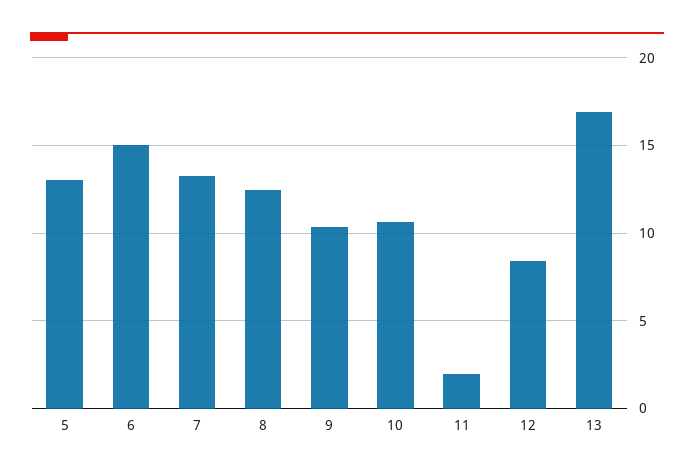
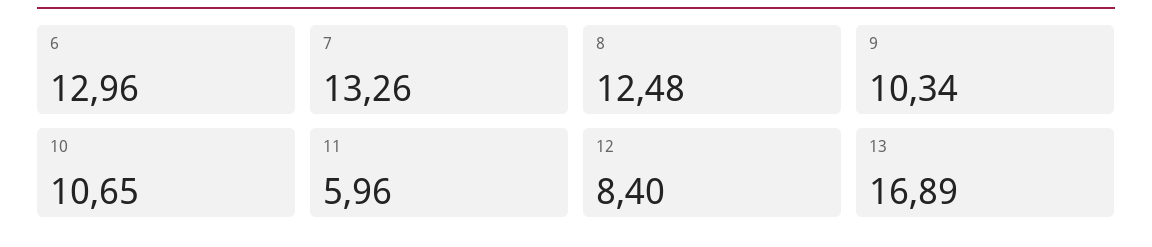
5: 13 -> none
6: 15 -> 12.96
11: 2 -> 5.96

